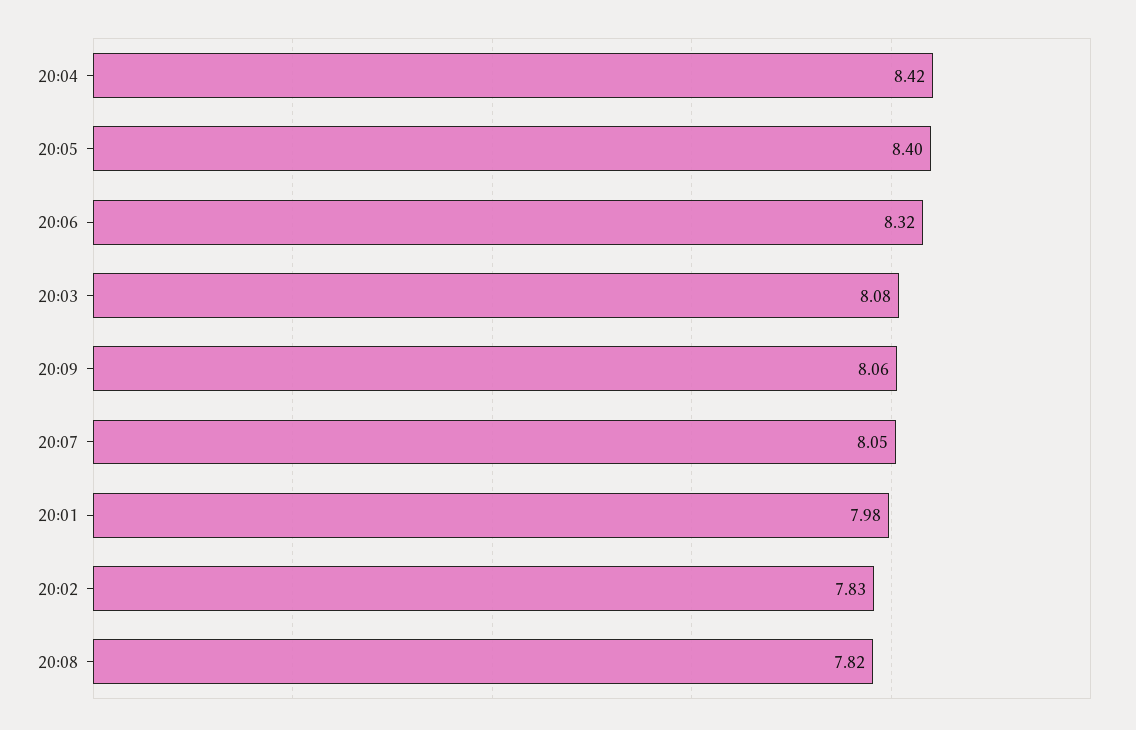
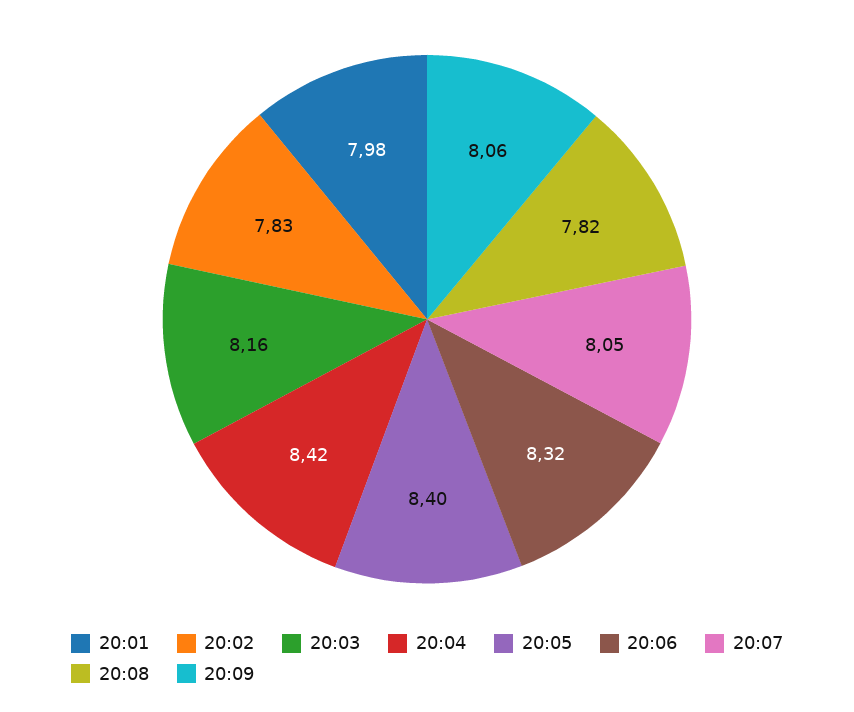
20:03: 8.08 -> 8.16

